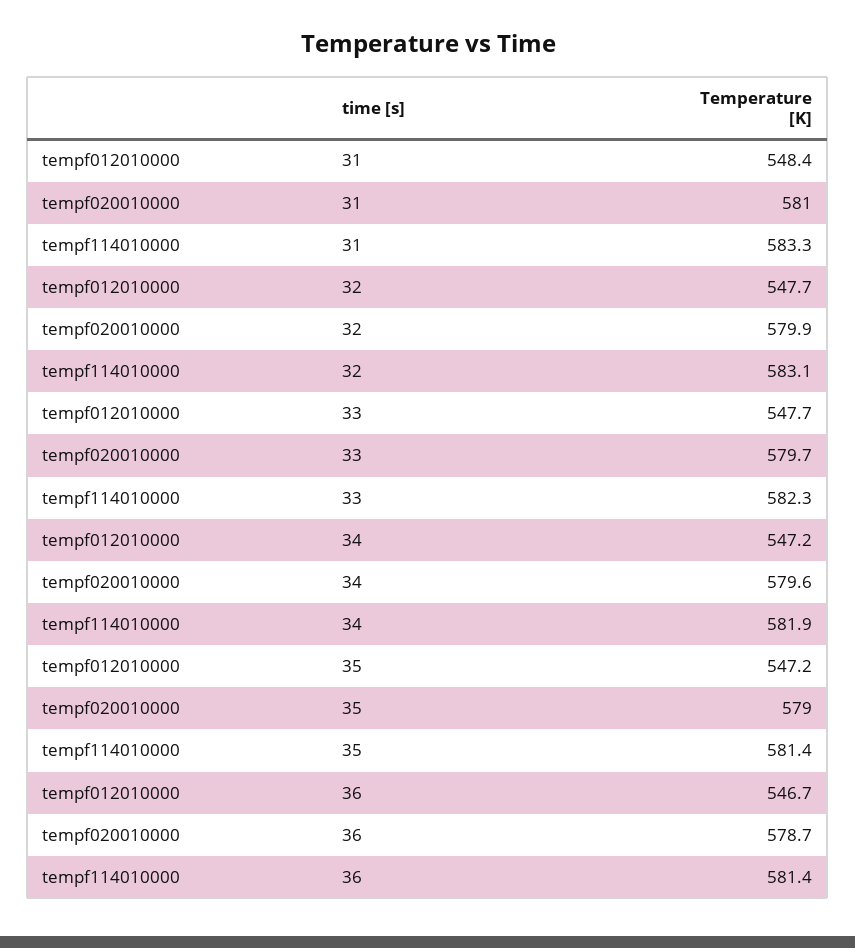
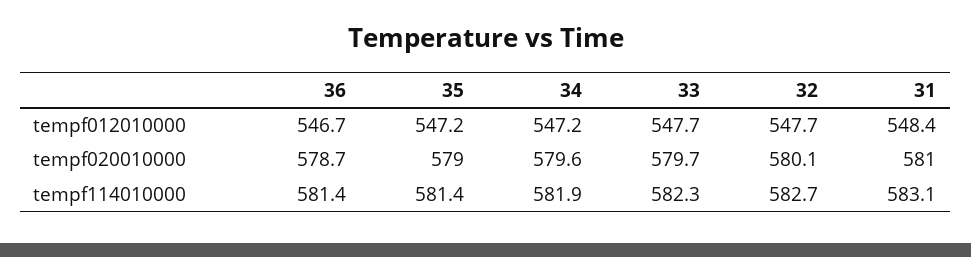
tempf114010000, 31: 583.3 -> 583.1
tempf020010000, 32: 579.9 -> 580.1
tempf114010000, 32: 583.1 -> 582.7

